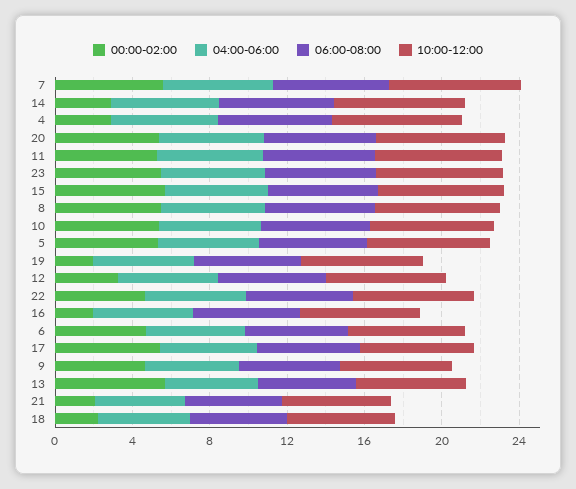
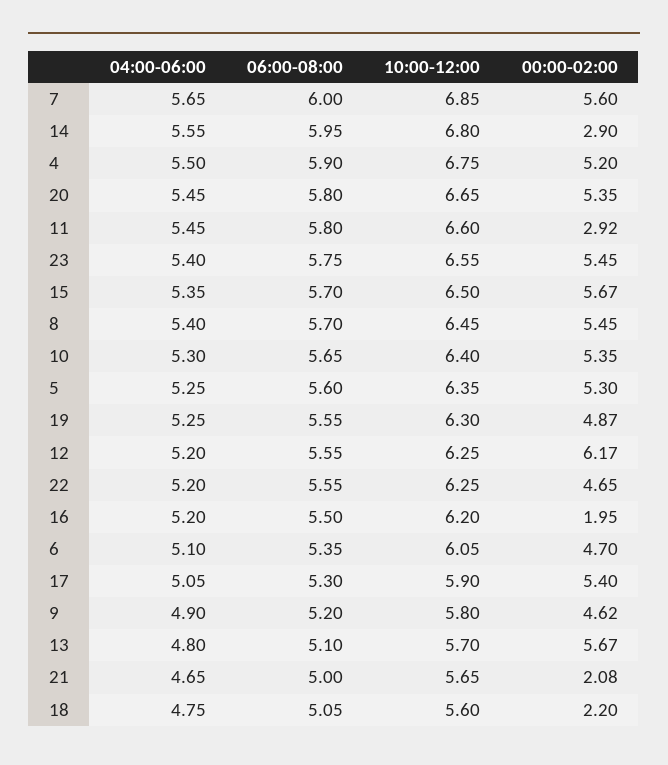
00:00-02:00, 4: 3 -> 5.2
00:00-02:00, 11: 5 -> 2.92
00:00-02:00, 19: 2 -> 4.87
00:00-02:00, 12: 3 -> 6.17

